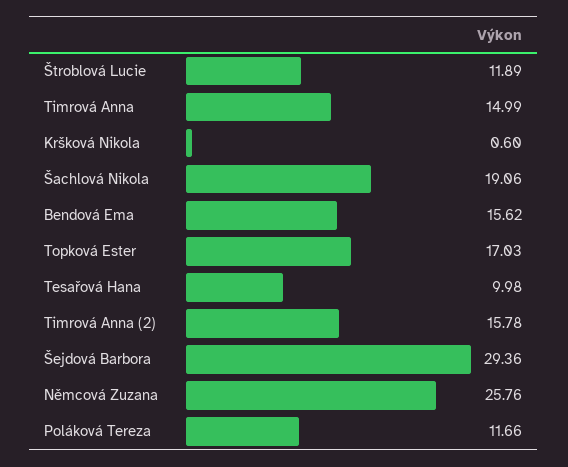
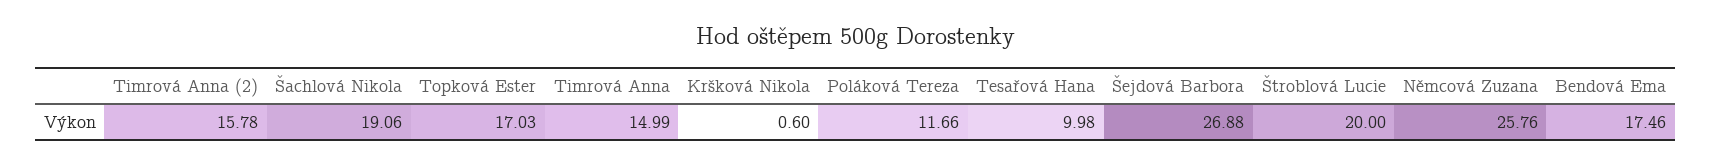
Štroblová Lucie: 11.89 -> 20
Bendová Ema: 15.62 -> 17.46
Šejdová Barbora: 29.36 -> 26.88

